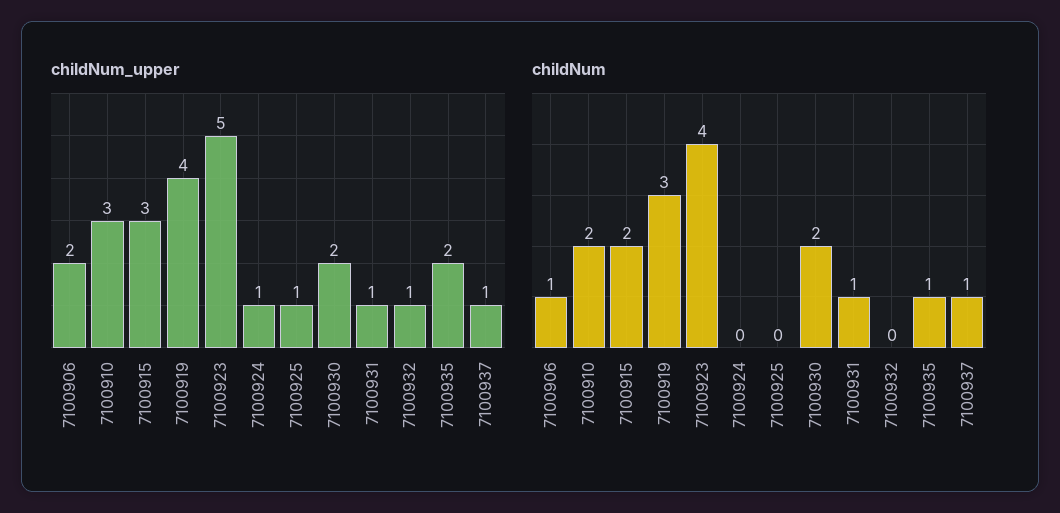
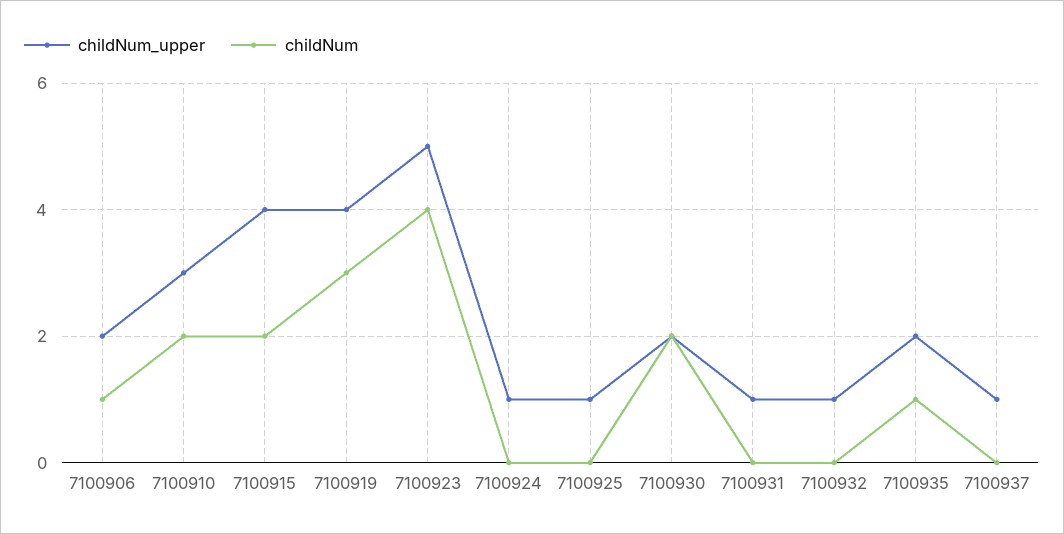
childNum_upper, 7100915: 3 -> 4
childNum, 7100931: 1 -> 0
childNum, 7100937: 1 -> 0

